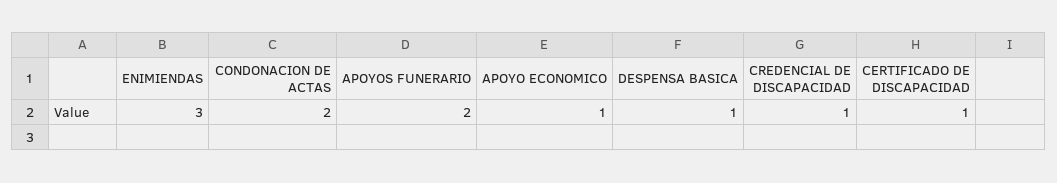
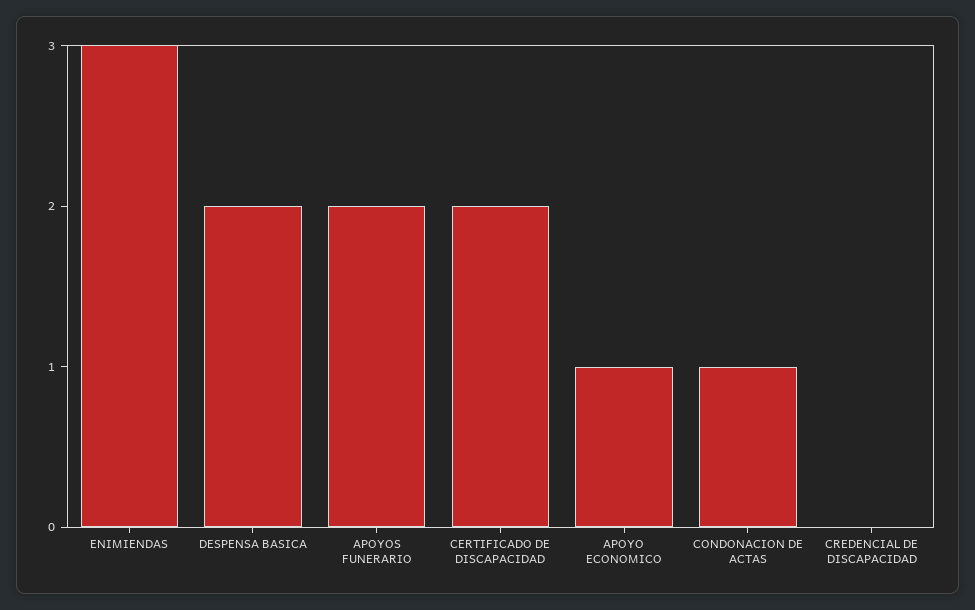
CONDONACION DE ACTAS: 2 -> 1
DESPENSA BASICA: 1 -> 2
CREDENCIAL DE DISCAPACIDAD: 1 -> 0
CERTIFICADO DE DISCAPACIDAD: 1 -> 2

